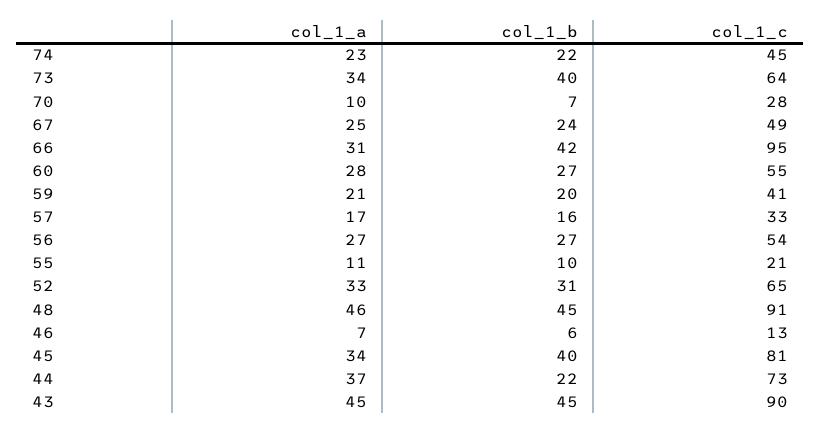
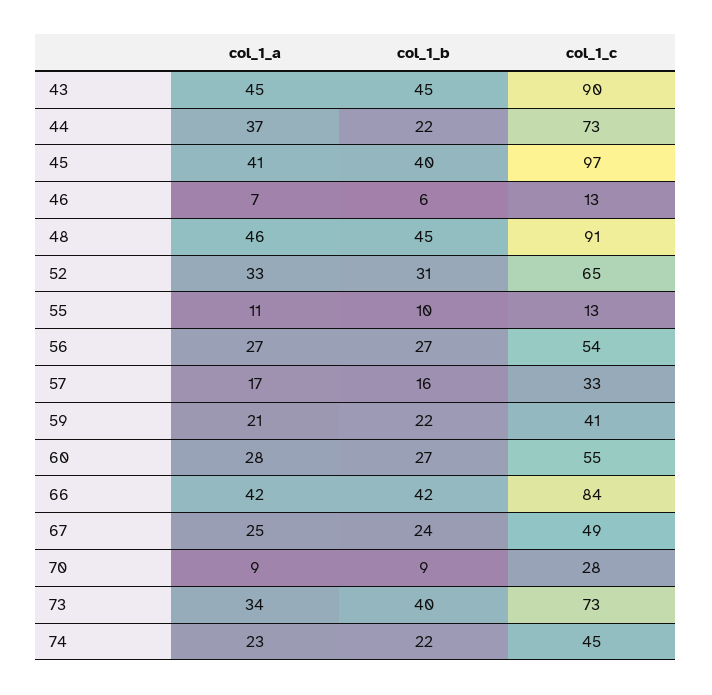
col_1_c, 73: 64 -> 73
col_1_a, 70: 10 -> 9
col_1_b, 70: 7 -> 9
col_1_a, 66: 31 -> 42
col_1_c, 66: 95 -> 84
col_1_b, 59: 20 -> 22
col_1_c, 55: 21 -> 13
col_1_a, 45: 34 -> 41
col_1_c, 45: 81 -> 97

